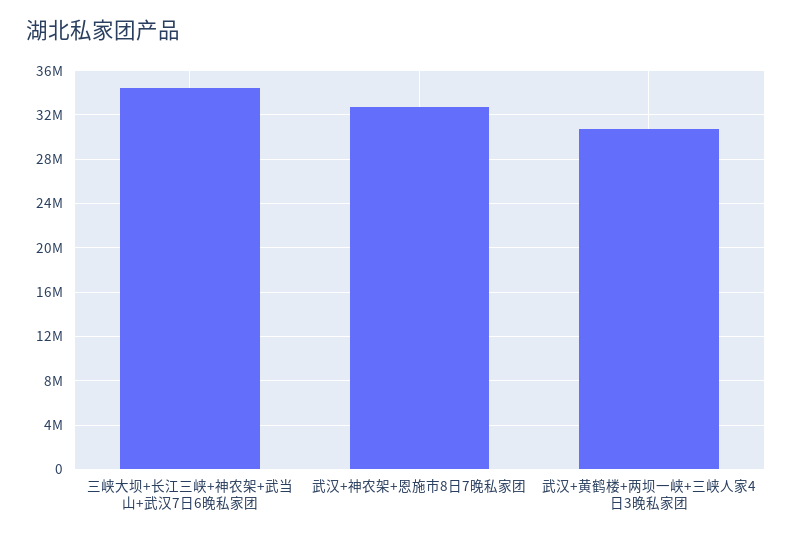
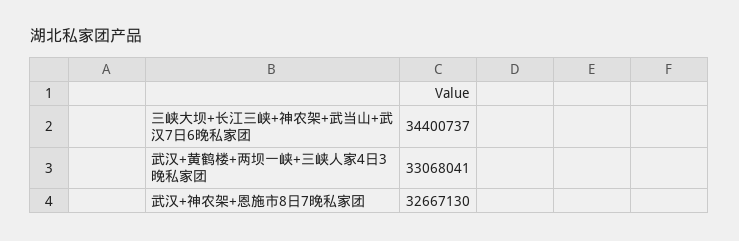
武汉+黄鹤楼+两坝一峡+三峡人家4日3晚私家团: 31000000 -> 33068041

